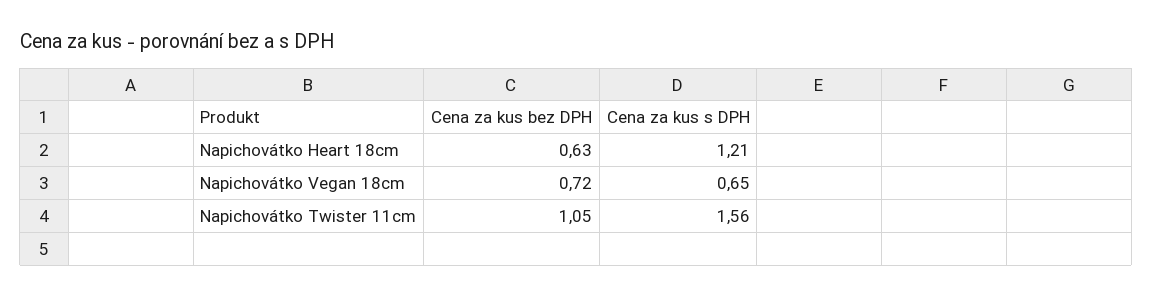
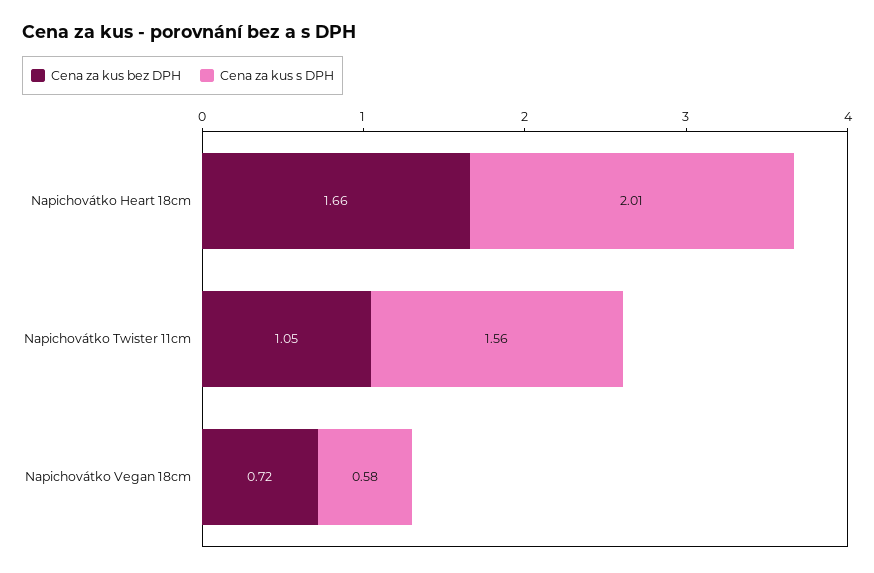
Cena za kus bez DPH, Napichovátko Heart 18cm: 0.63 -> 1.66
Cena za kus s DPH, Napichovátko Heart 18cm: 1.21 -> 2.01
Cena za kus s DPH, Napichovátko Vegan 18cm: 0.65 -> 0.58

